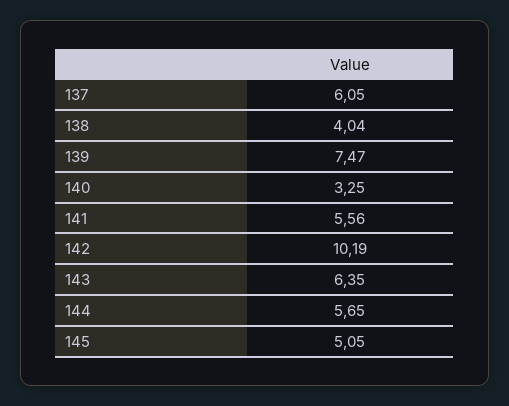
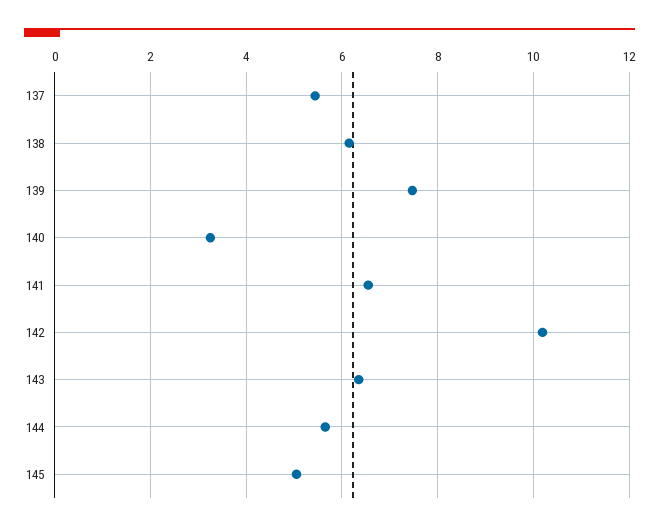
137: 6.05 -> 5.4
138: 4.04 -> 6.2
141: 5.56 -> 6.6

